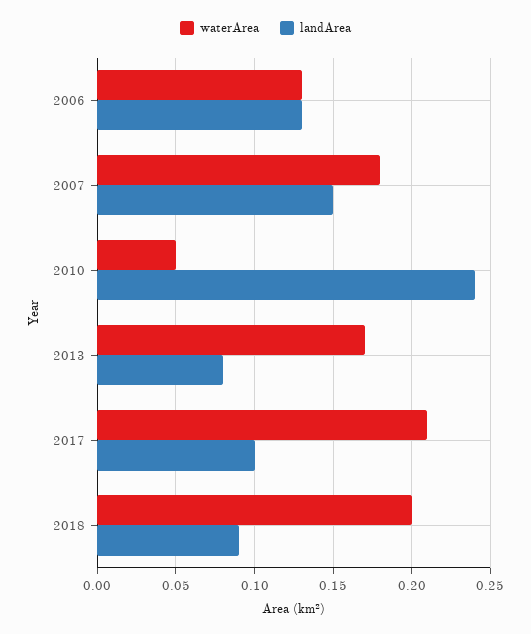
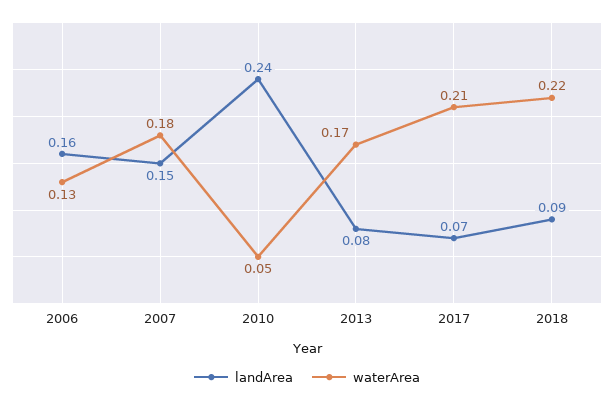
landArea, 2006: 0.13 -> 0.16
landArea, 2017: 0.1 -> 0.07
waterArea, 2018: 0.2 -> 0.22

